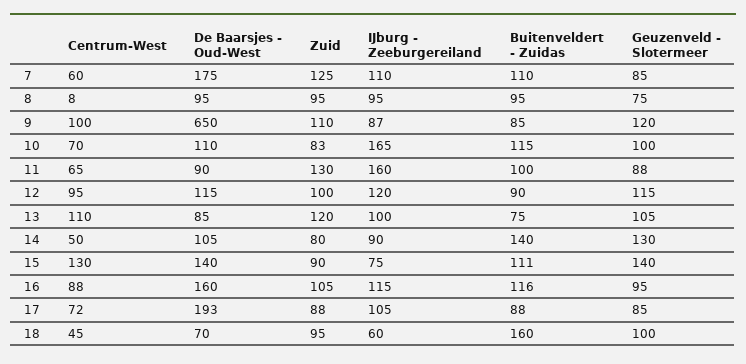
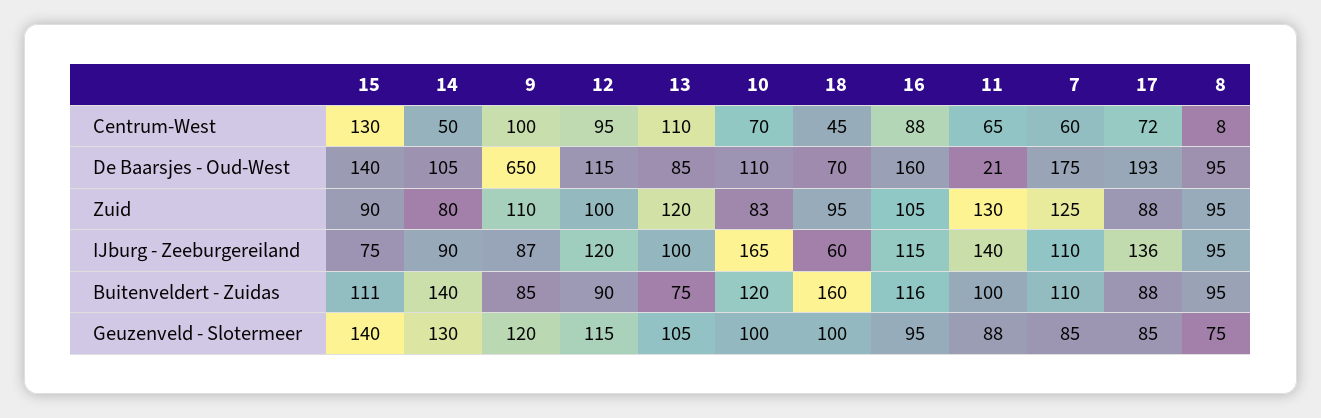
Buitenveldert - Zuidas, 10: 115 -> 120
De Baarsjes - Oud-West, 11: 90 -> 21
IJburg - Zeeburgereiland, 11: 160 -> 140
IJburg - Zeeburgereiland, 17: 105 -> 136

